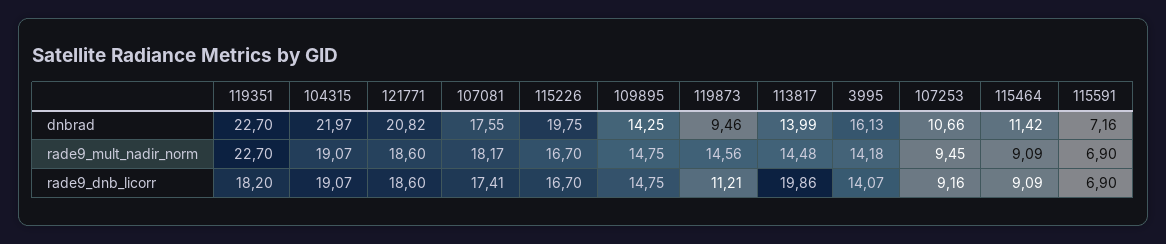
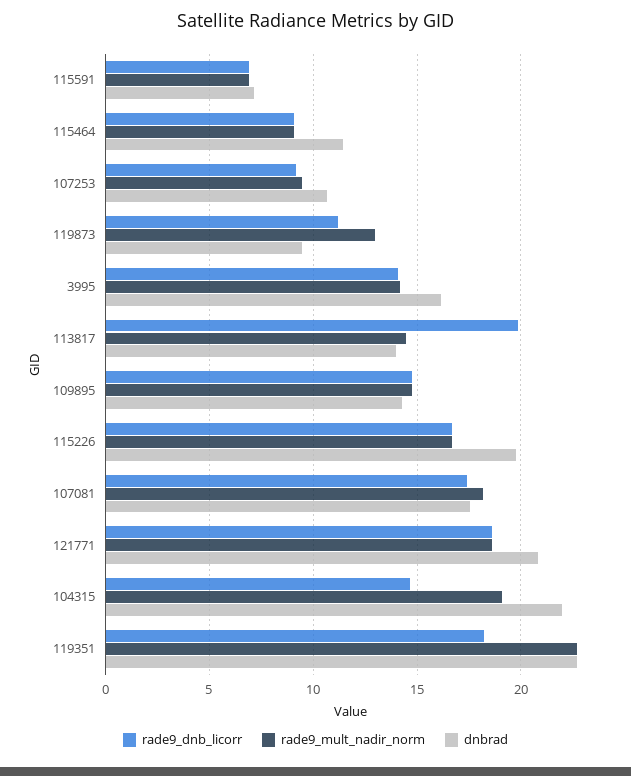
rade9_mult_nadir_norm, 119873: 14.56 -> 13
rade9_dnb_licorr, 104315: 19.07 -> 14.5

